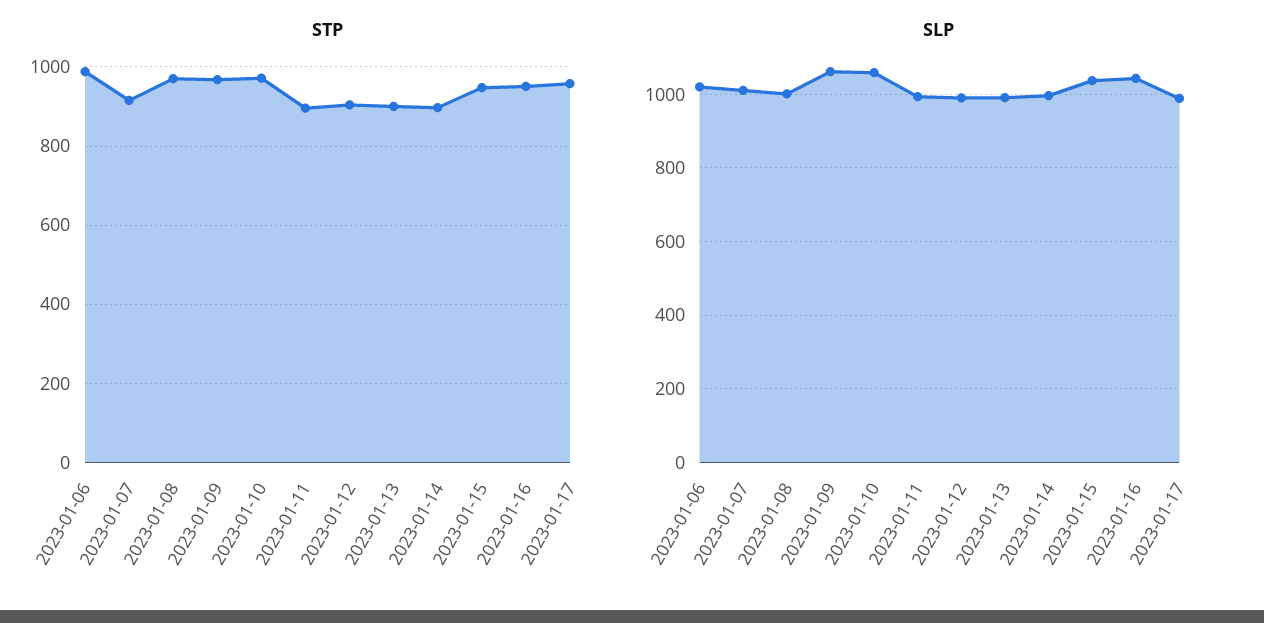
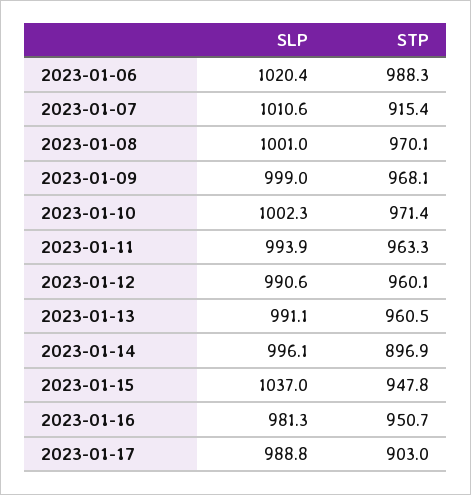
STP, 2023-01-11: 900 -> 963.3
STP, 2023-01-12: 900 -> 960.1
STP, 2023-01-13: 900 -> 960.5
STP, 2023-01-17: 960 -> 903
SLP, 2023-01-09: 1060 -> 999
SLP, 2023-01-10: 1060 -> 1002.3
SLP, 2023-01-16: 1040 -> 981.3

